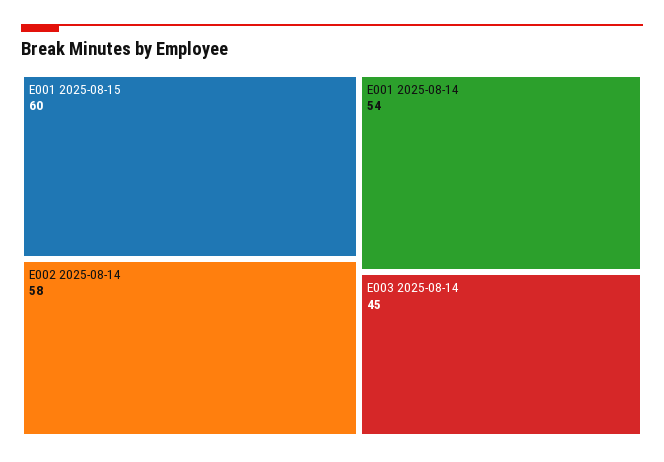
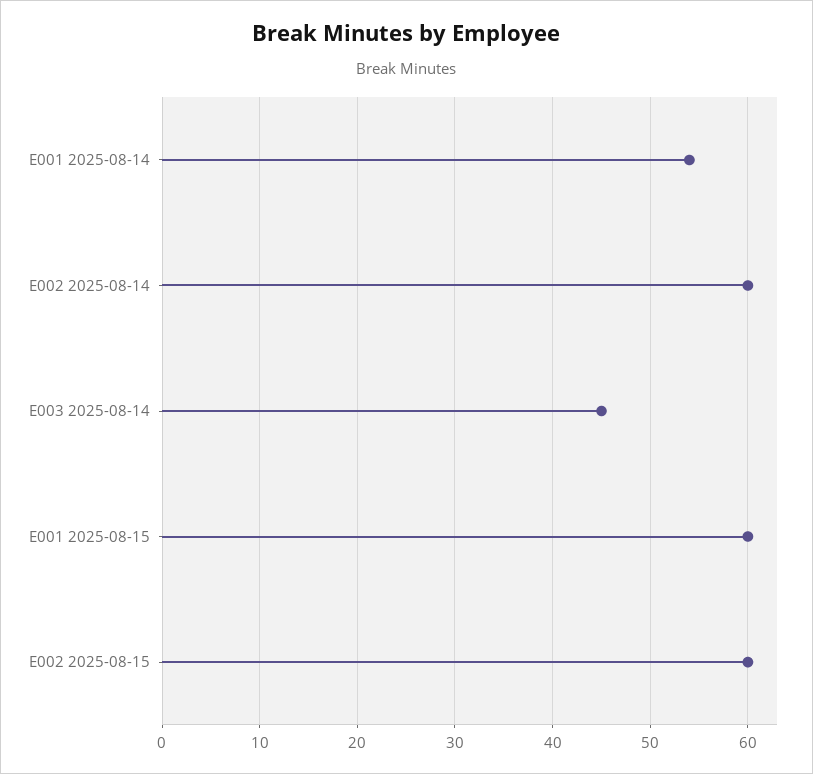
E002 2025-08-14: 58 -> 60
E002 2025-08-15: none -> 60

